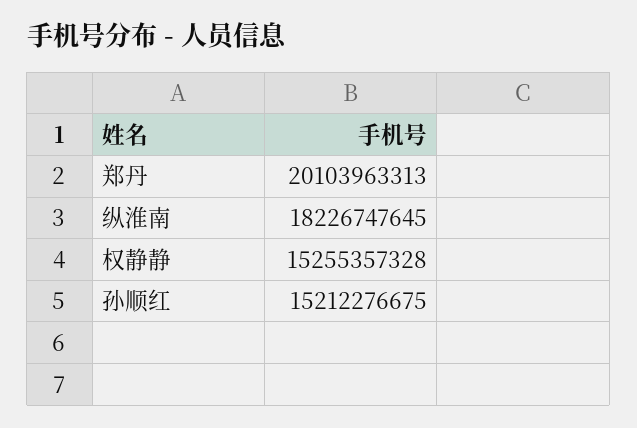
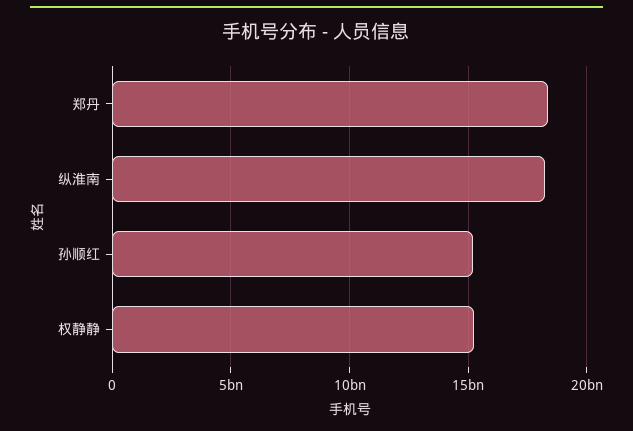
郑丹: 20103963313 -> 18500000000

